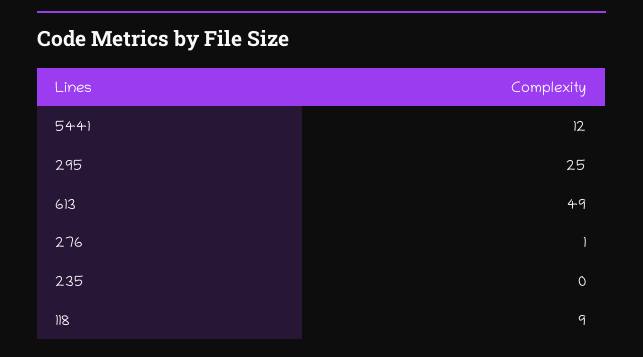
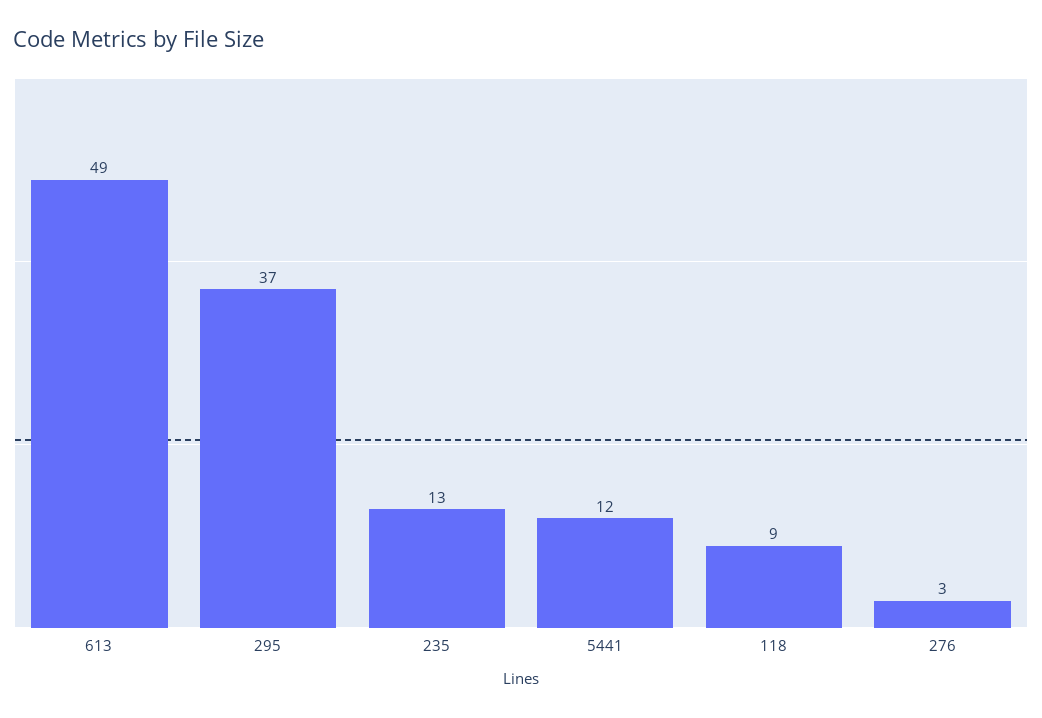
295: 25 -> 37
276: 1 -> 3
235: 0 -> 13

